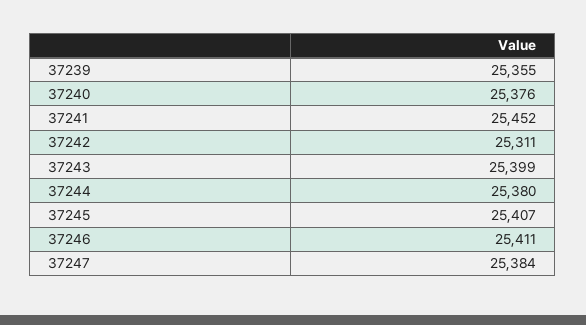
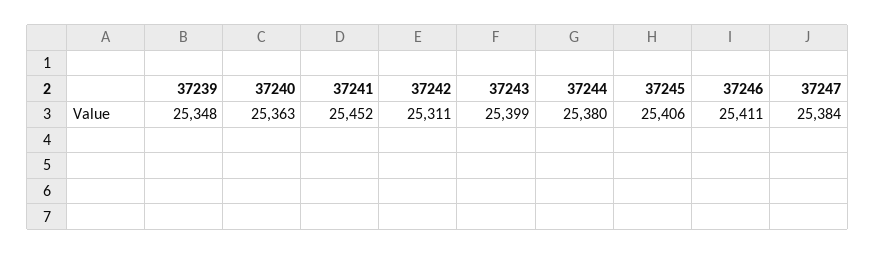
37239: 25355 -> 25348
37240: 25376 -> 25363
37245: 25407 -> 25406

